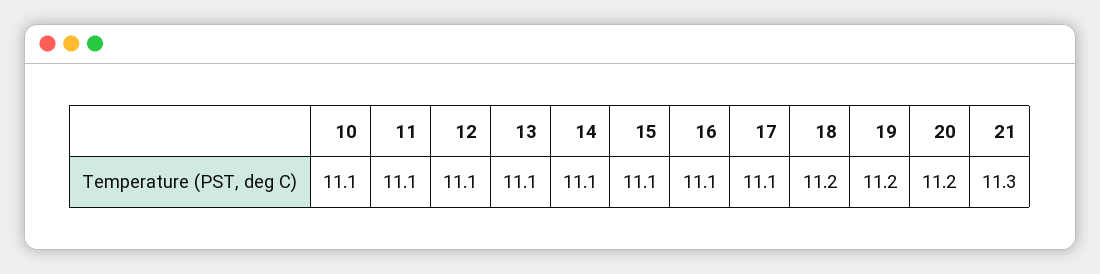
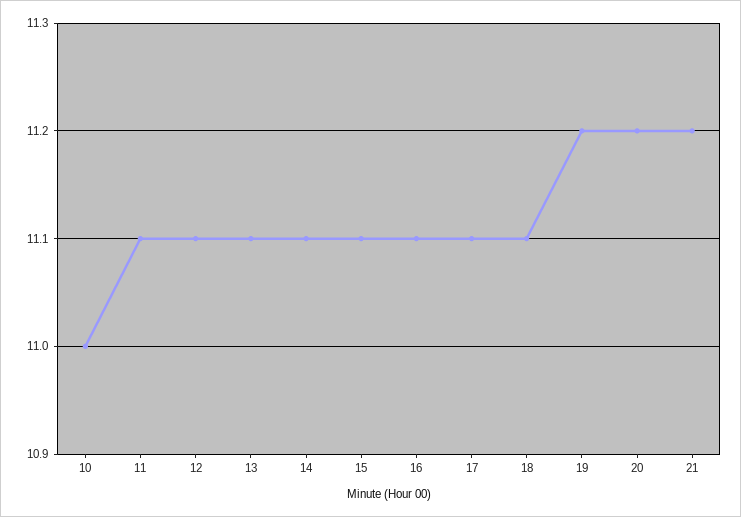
10: 11.1 -> 11
18: 11.2 -> 11.1
21: 11.3 -> 11.2

